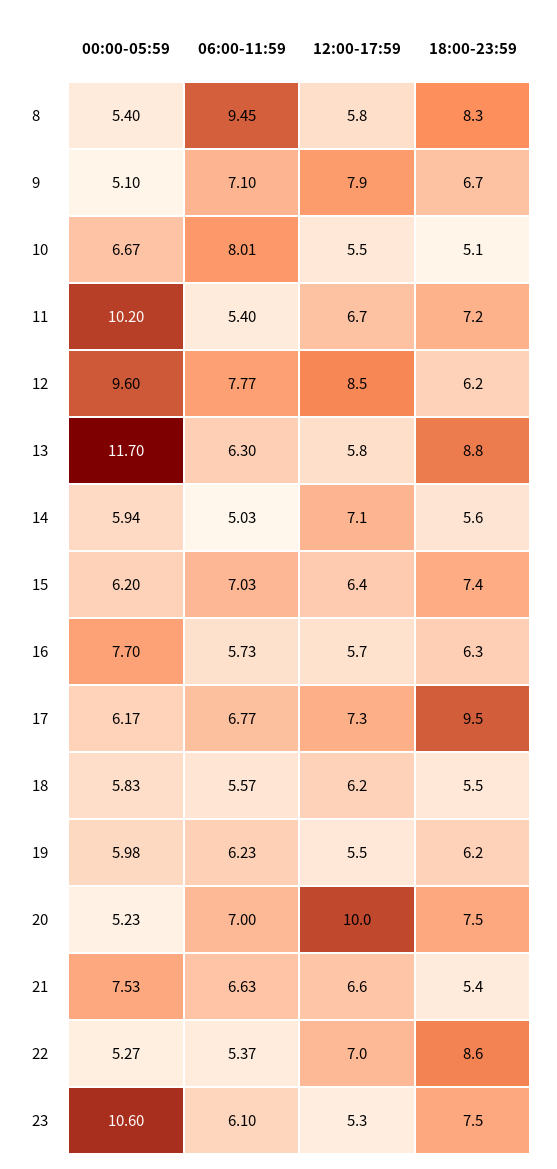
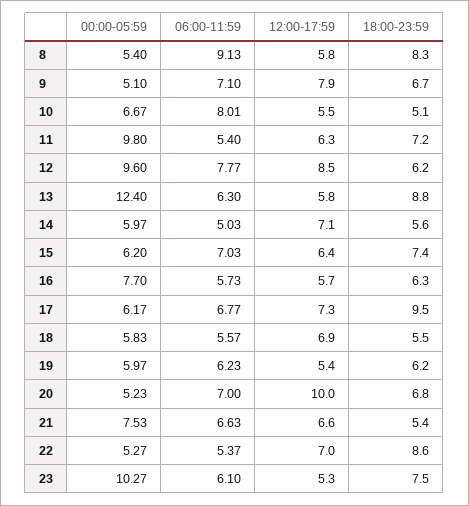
06:00-11:59, 8: 9.45 -> 9.13
00:00-05:59, 11: 10.2 -> 9.8
12:00-17:59, 11: 6.7 -> 6.3
00:00-05:59, 13: 11.7 -> 12.4
00:00-05:59, 14: 5.94 -> 5.97
12:00-17:59, 18: 6.2 -> 6.9
00:00-05:59, 19: 5.98 -> 5.97
12:00-17:59, 19: 5.5 -> 5.4
18:00-23:59, 20: 7.5 -> 6.8
00:00-05:59, 23: 10.6 -> 10.27

